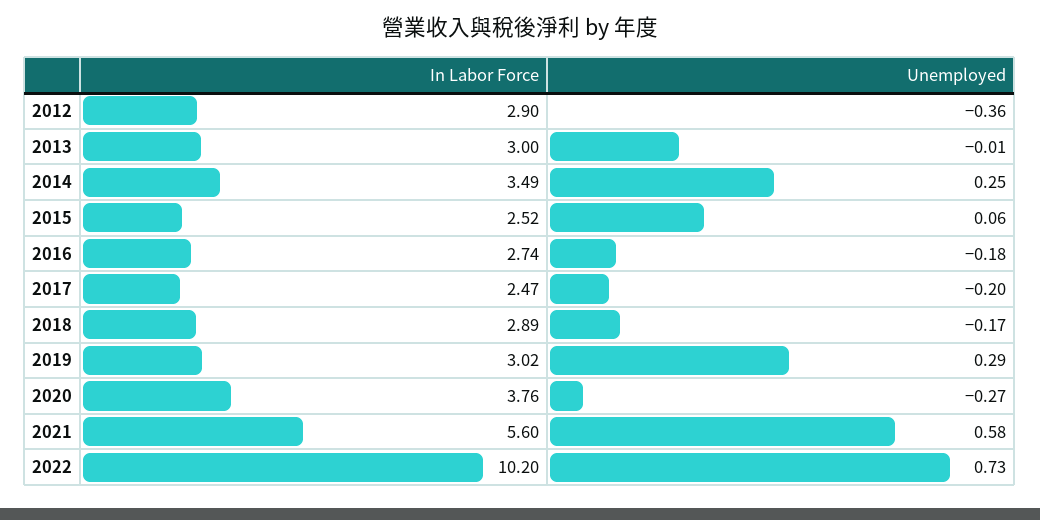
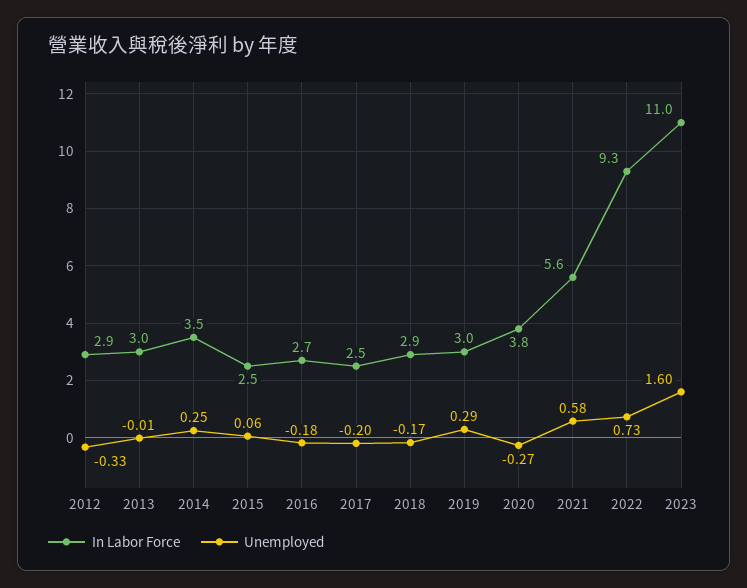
Unemployed, 2012: -0.36 -> -0.33
In Labor Force, 2022: 10.2 -> 9.3
In Labor Force, 2023: none -> 11
Unemployed, 2023: none -> 1.6

